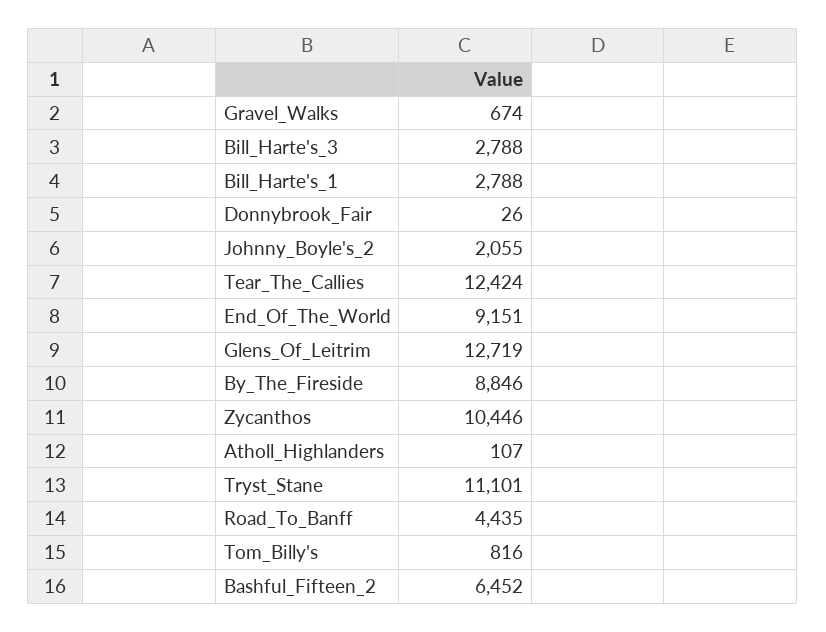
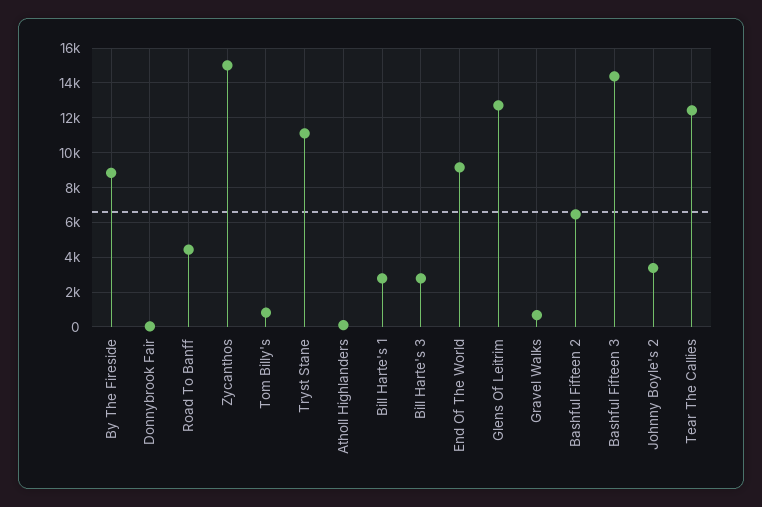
Johnny_Boyle's_2: 2055 -> 3500
Zycanthos: 10446 -> 15000
Bashful Fifteen 3: none -> 14500

